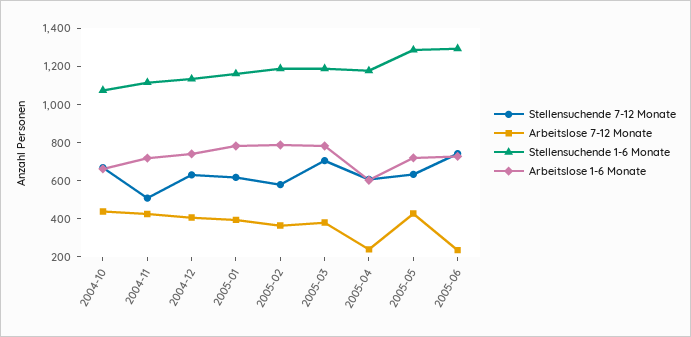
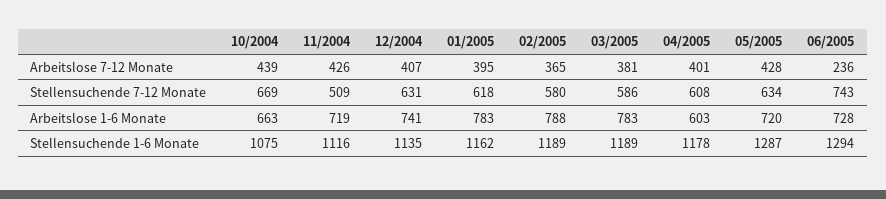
Stellensuchende 7-12 Monate, 2005-03: 700 -> 586
Arbeitslose 7-12 Monate, 2005-04: 250 -> 401

